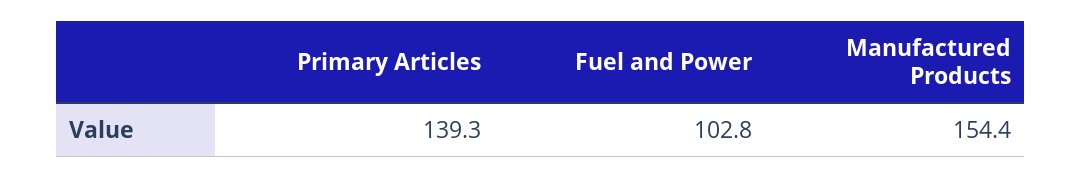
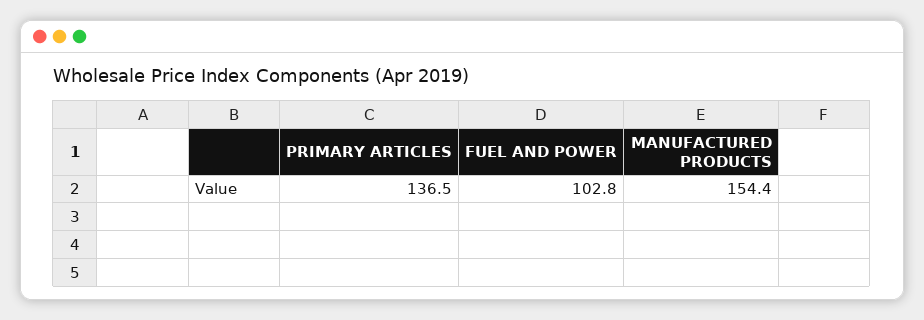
Primary Articles: 139.3 -> 136.5

